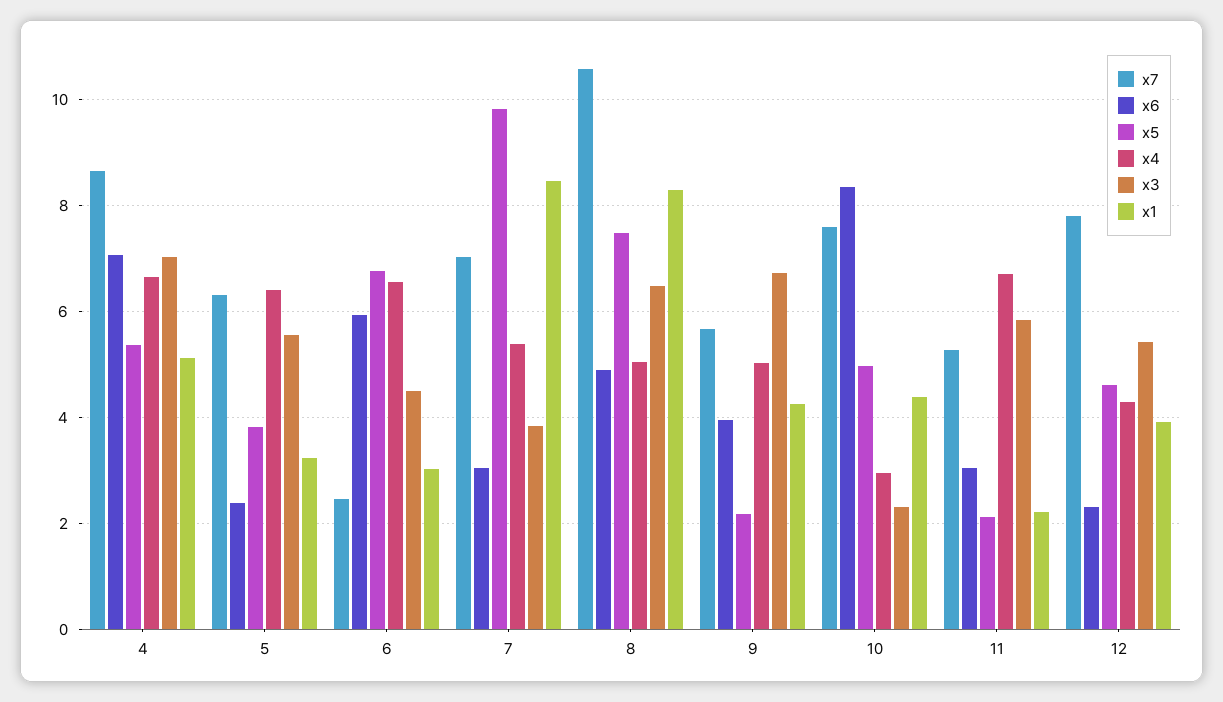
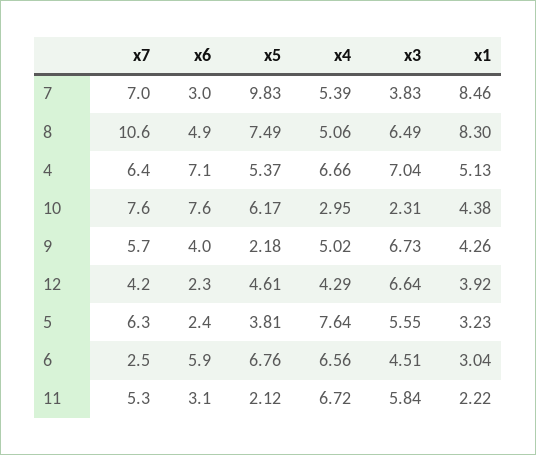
x7, 4: 8.6 -> 6.4
x4, 5: 6.4 -> 7.64
x6, 10: 8.4 -> 7.6
x5, 10: 5 -> 6.17
x7, 12: 7.8 -> 4.2
x3, 12: 5.4 -> 6.64

